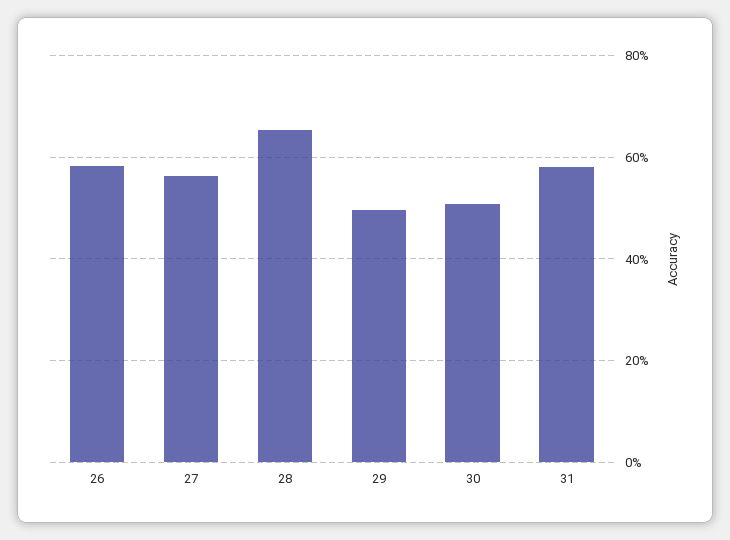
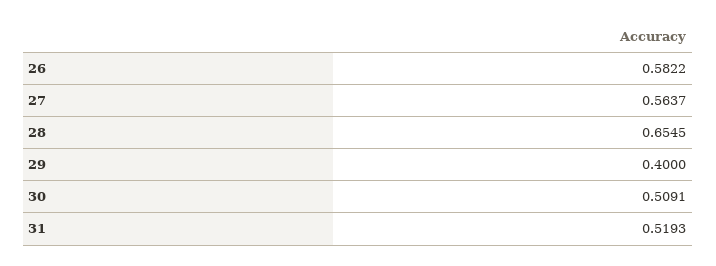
29: 0.5 -> 0.4
31: 0.58 -> 0.5193

